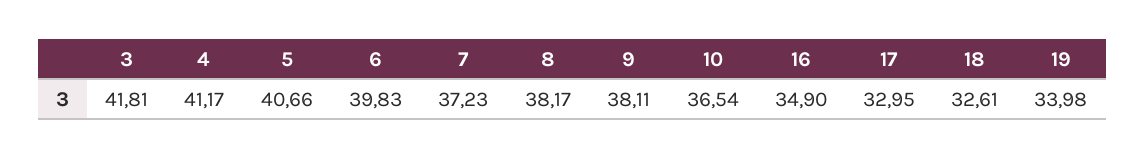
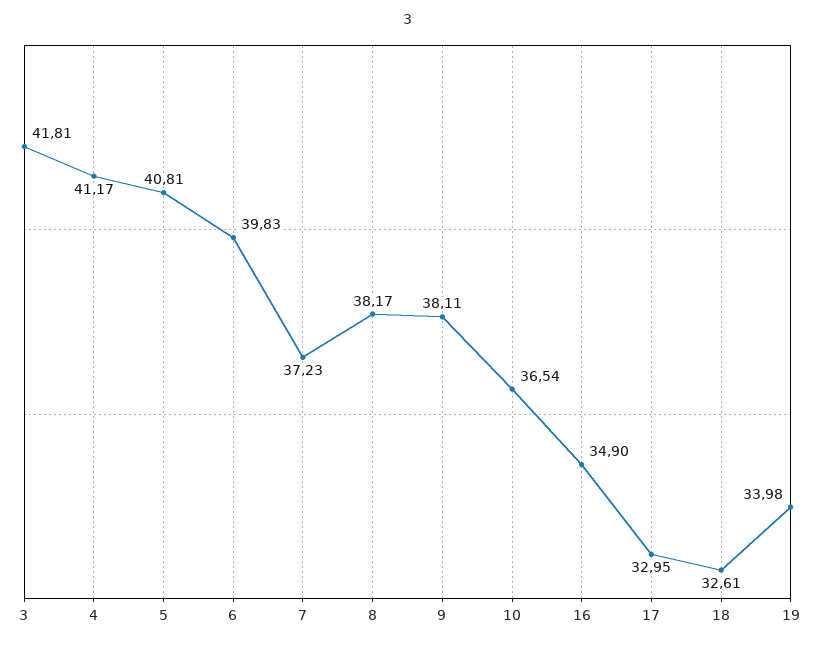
5: 40.66 -> 40.81

